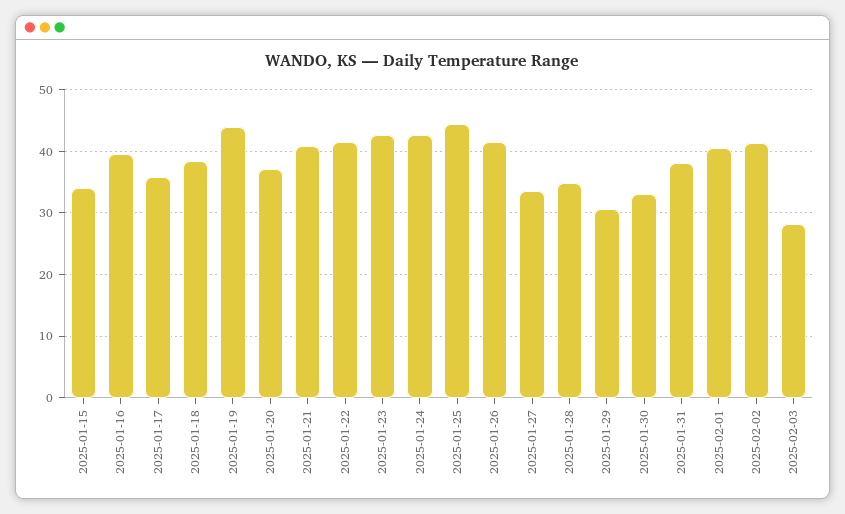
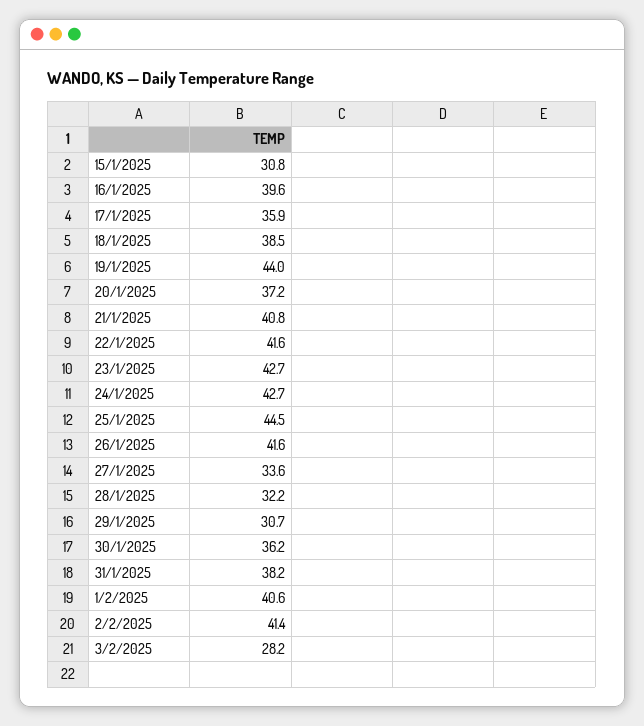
2025-01-15: 34 -> 30.8
2025-01-28: 35 -> 32.2
2025-01-30: 33 -> 36.2

